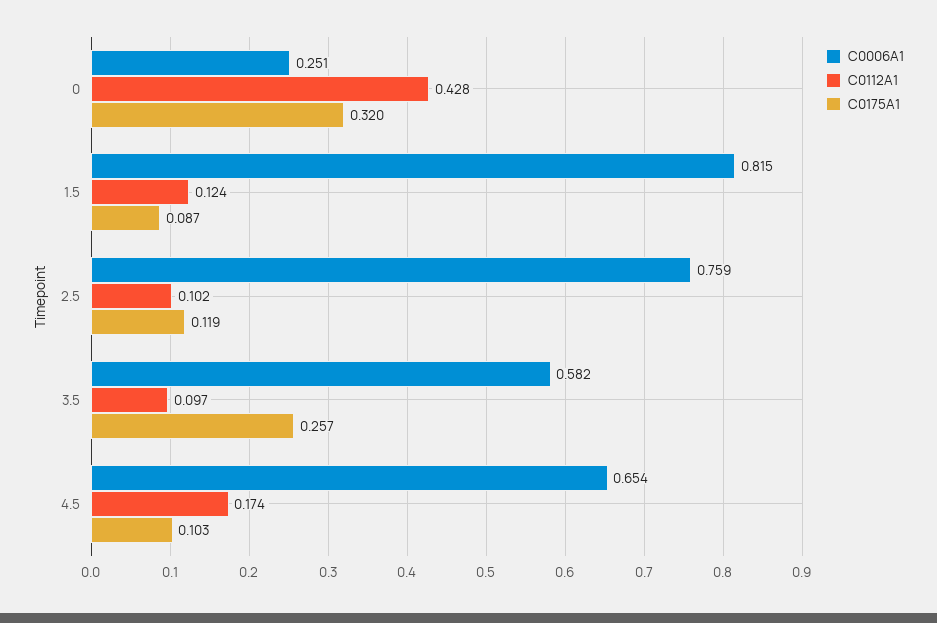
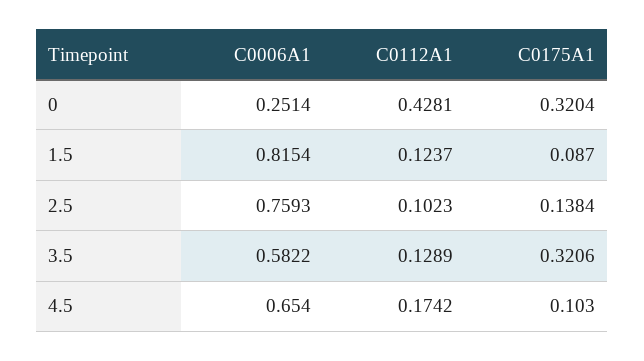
C0175A1, 2.5: 0.119 -> 0.1384
C0112A1, 3.5: 0.097 -> 0.1289
C0175A1, 3.5: 0.257 -> 0.3206

